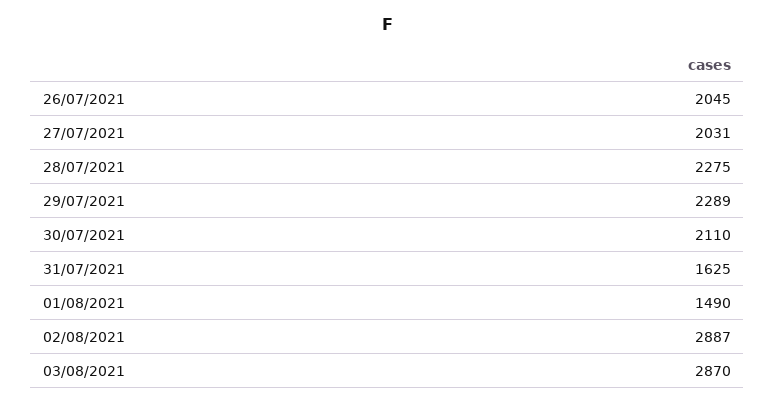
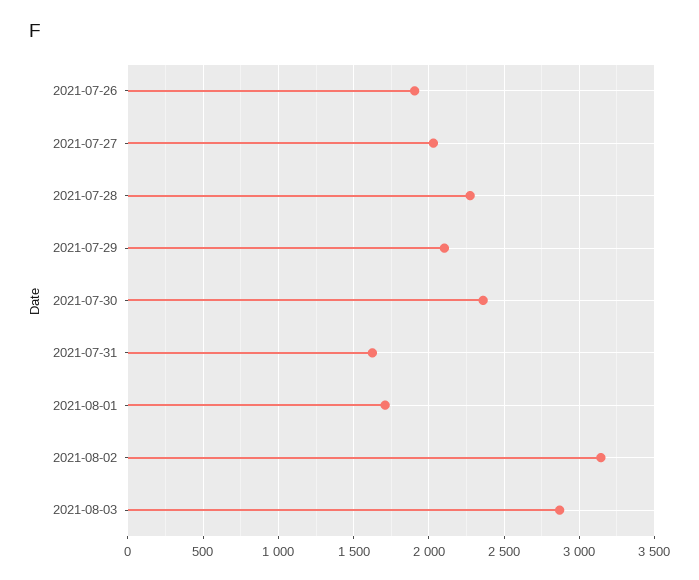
26/07/2021: 2045 -> 1900
29/07/2021: 2289 -> 2100
30/07/2021: 2110 -> 2350
01/08/2021: 1490 -> 1700
02/08/2021: 2887 -> 3150

